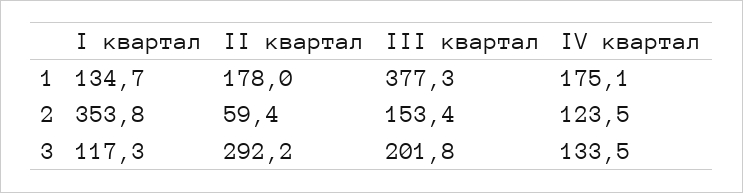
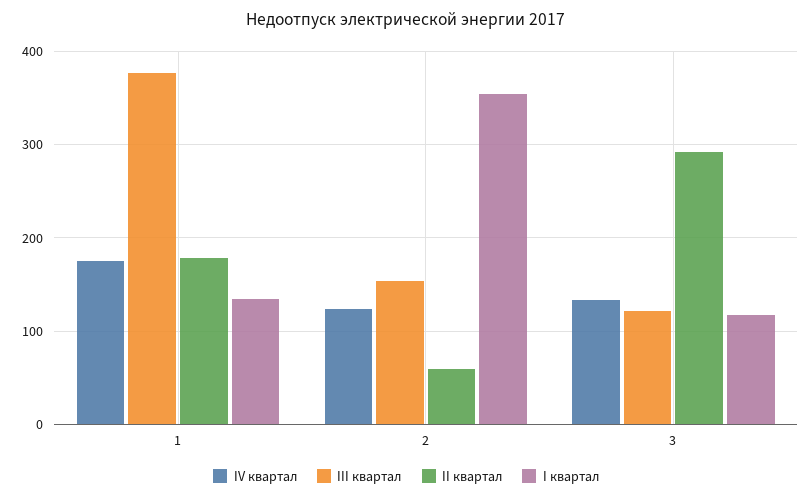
III квартал, 3: 201.8 -> 120

